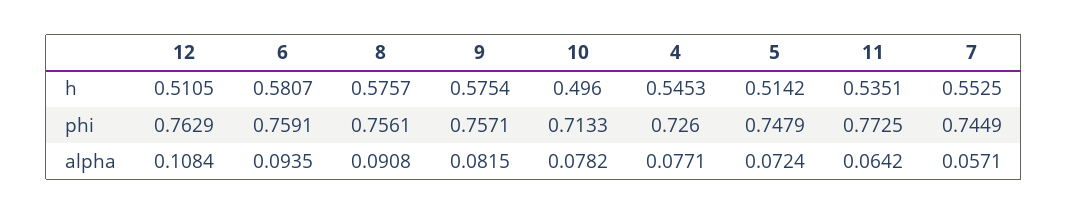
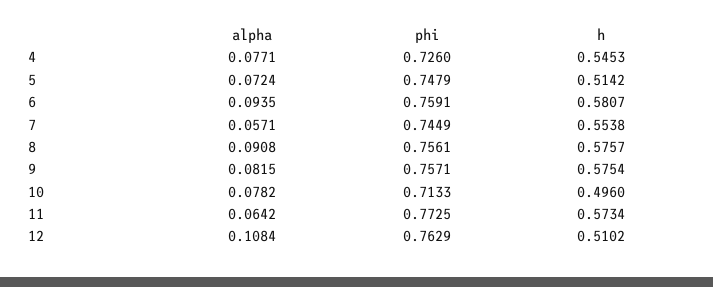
12, h: 0.5105 -> 0.5102
11, h: 0.5351 -> 0.5734
7, h: 0.5525 -> 0.5538

